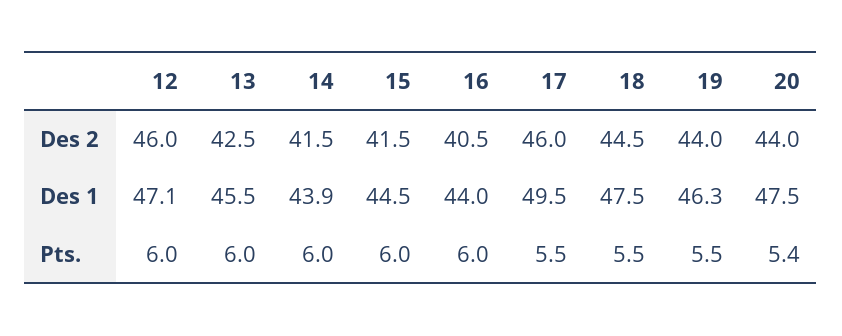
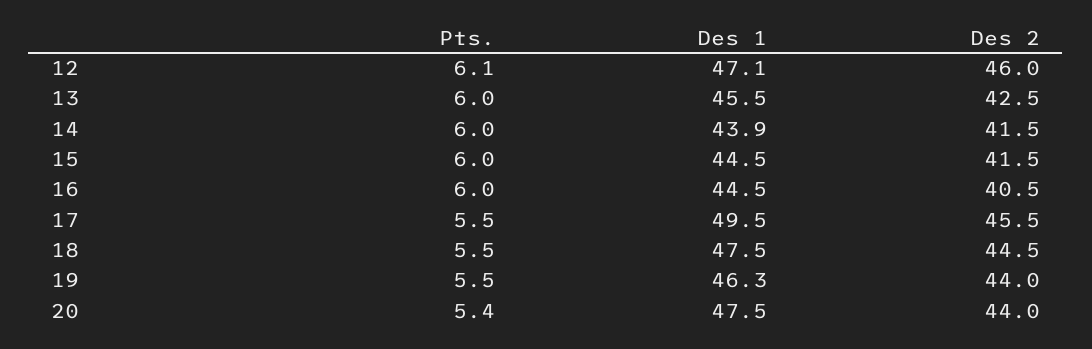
17, Des 2: 46 -> 45.5
16, Des 1: 44 -> 44.5
12, Pts.: 6 -> 6.1

